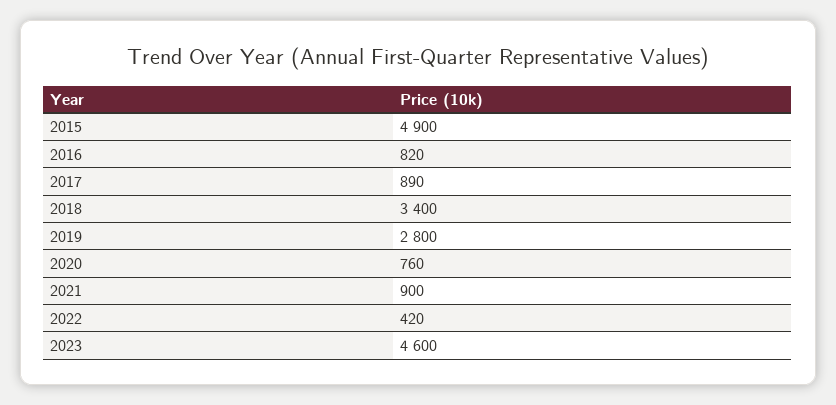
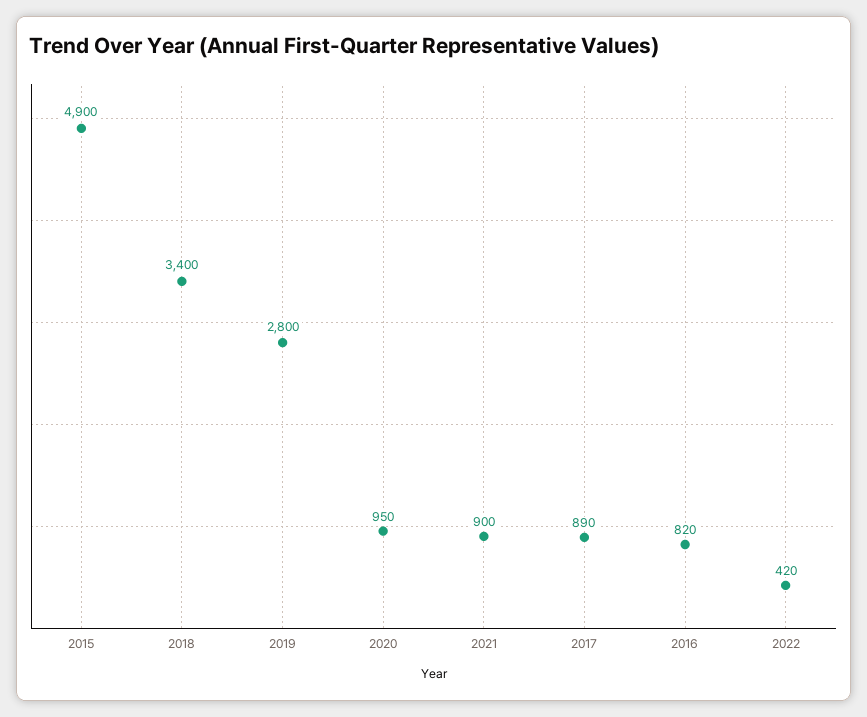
2020: 760 -> 950
2023: 4600 -> none

